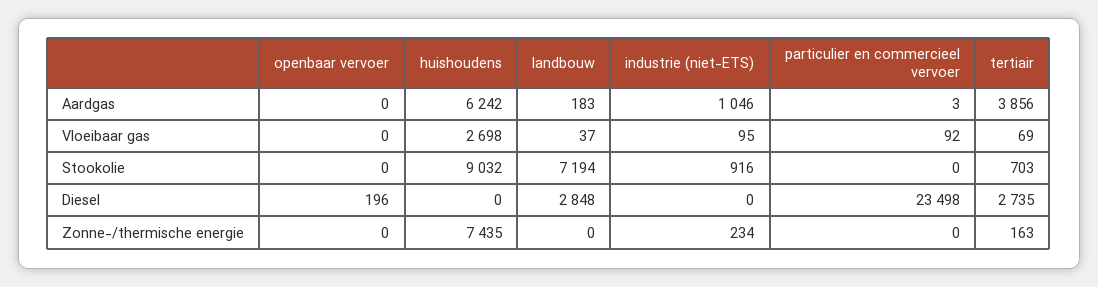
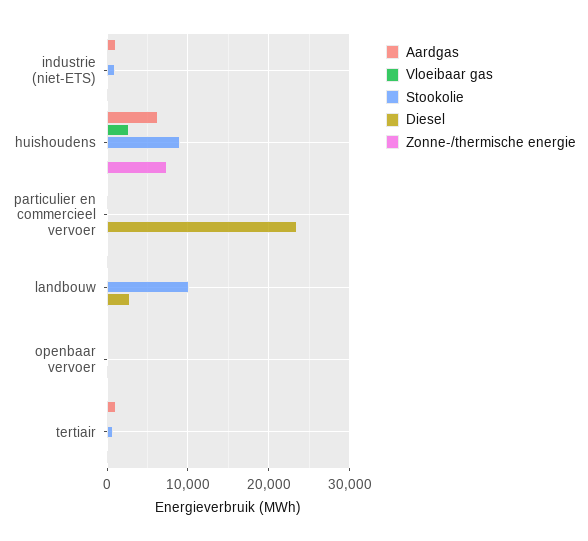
Aardgas, tertiair: 3856 -> 1000
Stookolie, landbouw: 7194 -> 10000
Diesel, tertiair: 2735 -> 0

